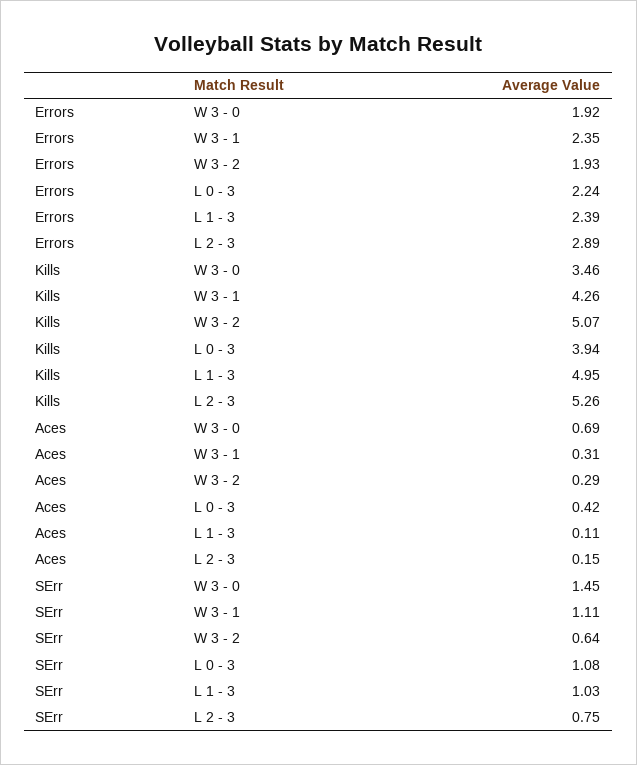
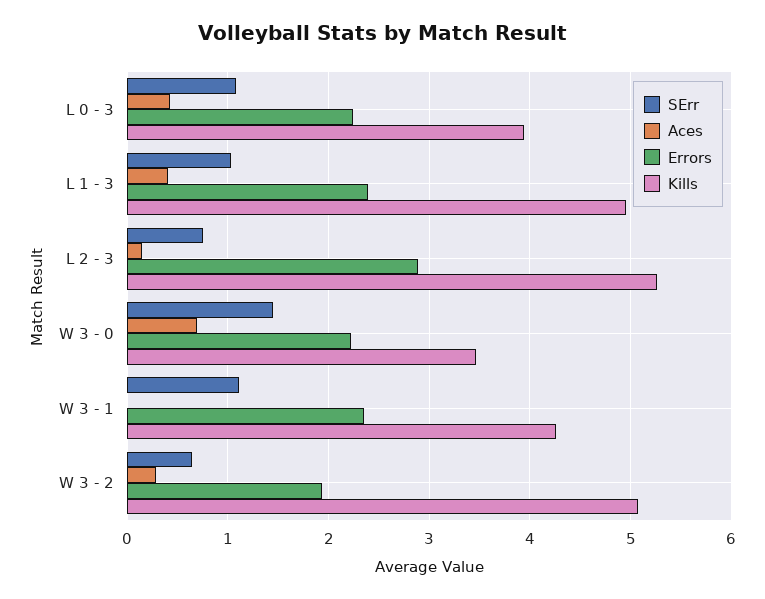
Errors, W 3 - 0: 1.92 -> 2.2
Aces, W 3 - 1: 0.31 -> 0
Aces, L 1 - 3: 0.11 -> 0.4

